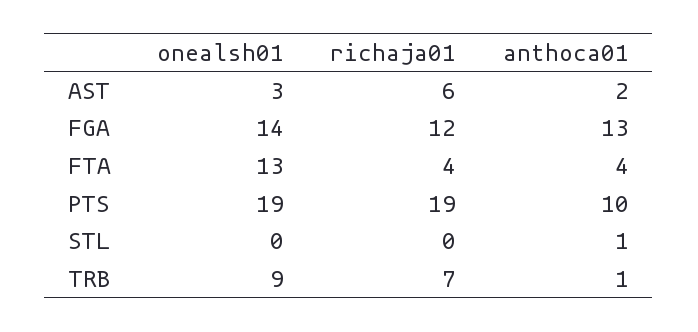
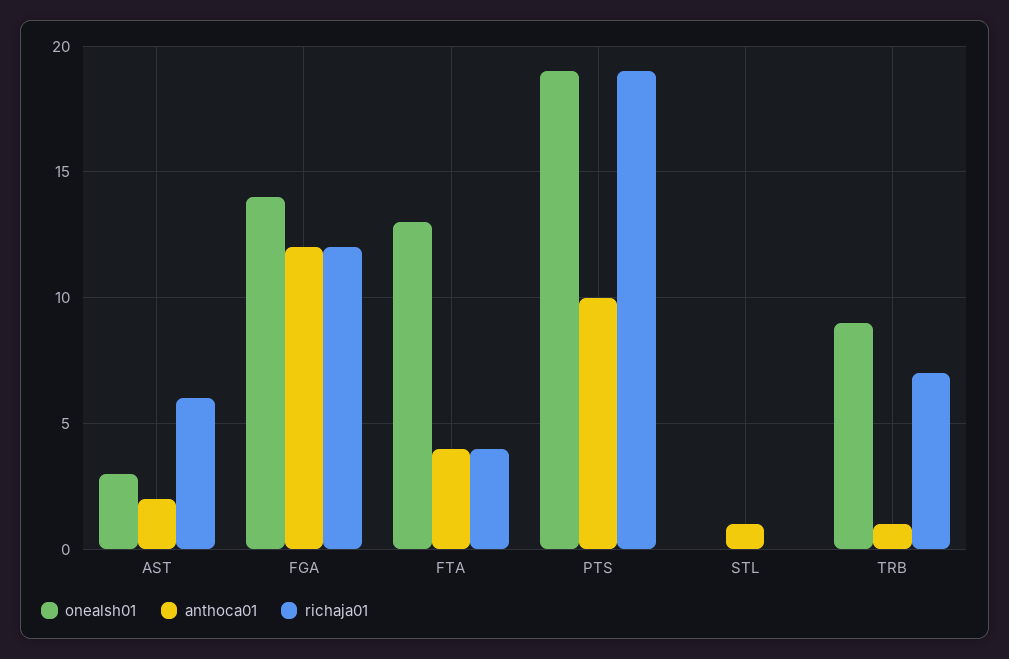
anthoca01, FGA: 13 -> 12

